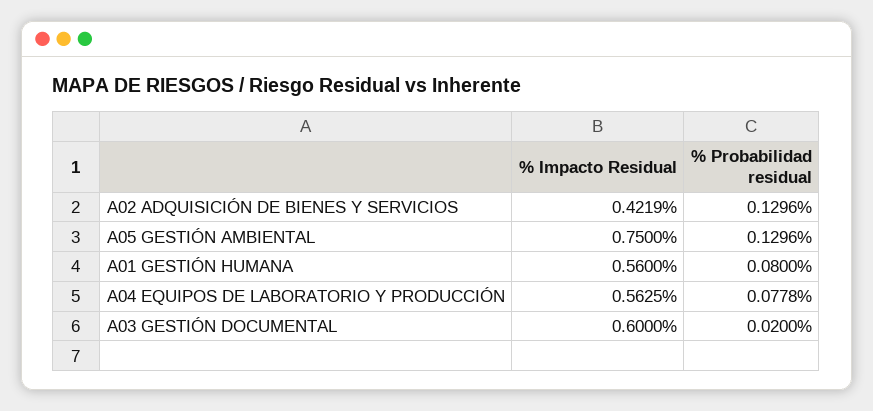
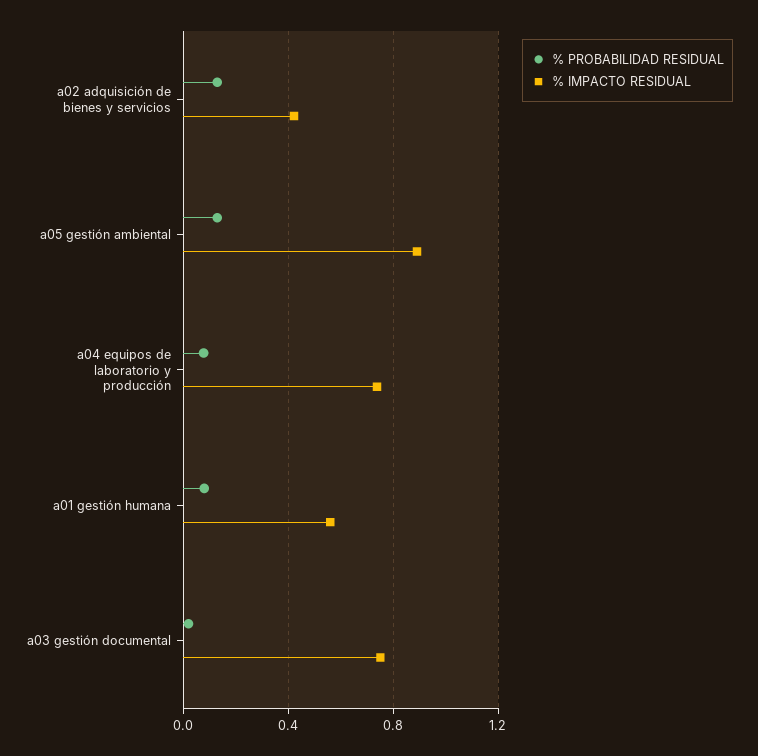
% Impacto Residual, A05 GESTIÓN AMBIENTAL: 0.75 -> 0.9
% Impacto Residual, A04 EQUIPOS DE LABORATORIO Y PRODUCCIÓN: 0.5625 -> 0.75
% Impacto Residual, A03 GESTIÓN DOCUMENTAL: 0.6 -> 0.75

